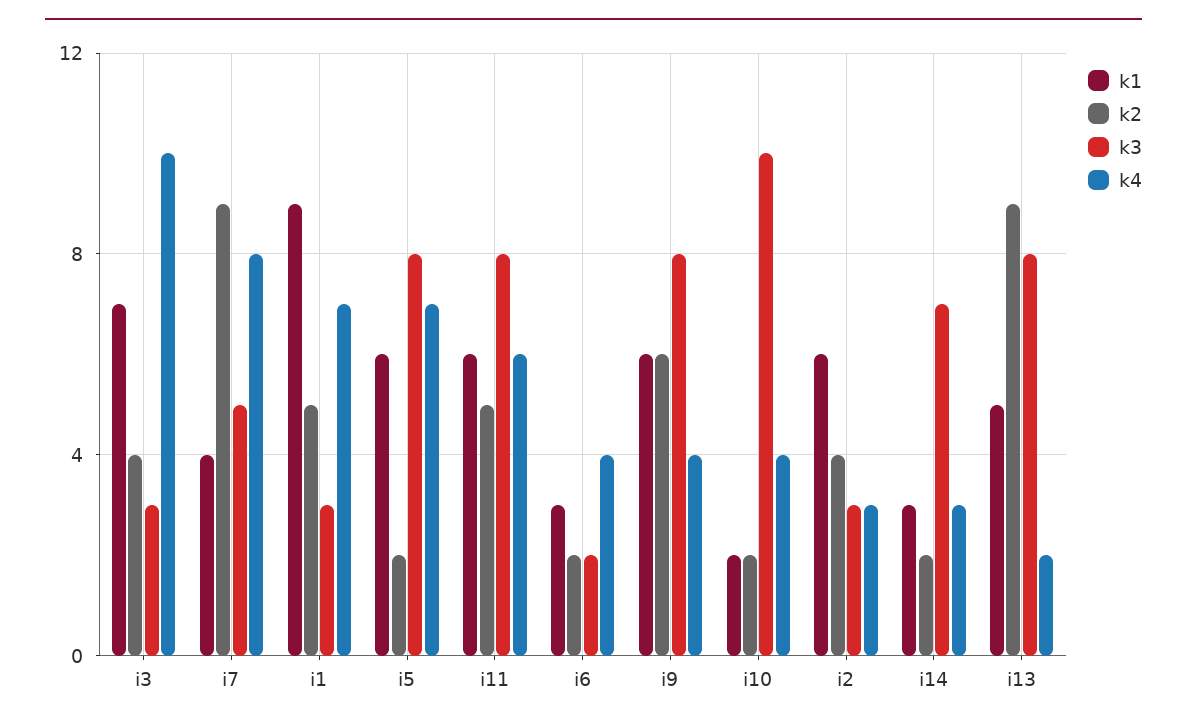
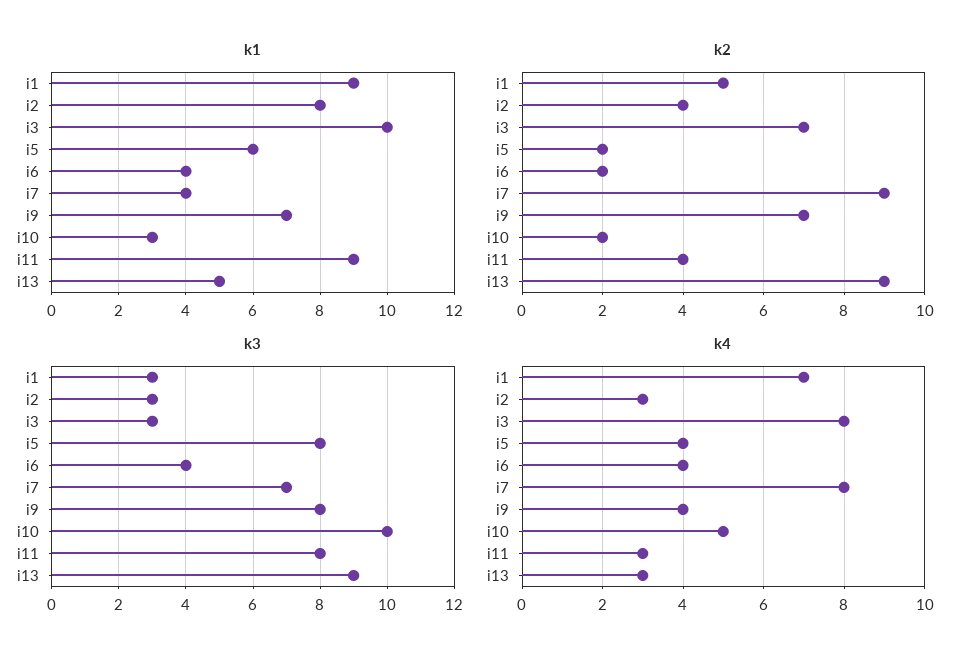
k1, i3: 7 -> 10
k2, i3: 4 -> 7
k4, i3: 10 -> 8
k3, i7: 5 -> 7
k4, i5: 7 -> 4
k1, i11: 6 -> 9
k2, i11: 5 -> 4
k4, i11: 6 -> 3
k1, i6: 3 -> 4
k3, i6: 2 -> 4
k1, i9: 6 -> 7
k2, i9: 6 -> 7
k1, i10: 2 -> 3
k4, i10: 4 -> 5
k1, i2: 6 -> 8
k1, i14: 3 -> none
k2, i14: 2 -> none
k3, i14: 7 -> none
k4, i14: 3 -> none
k3, i13: 8 -> 9
k4, i13: 2 -> 3

